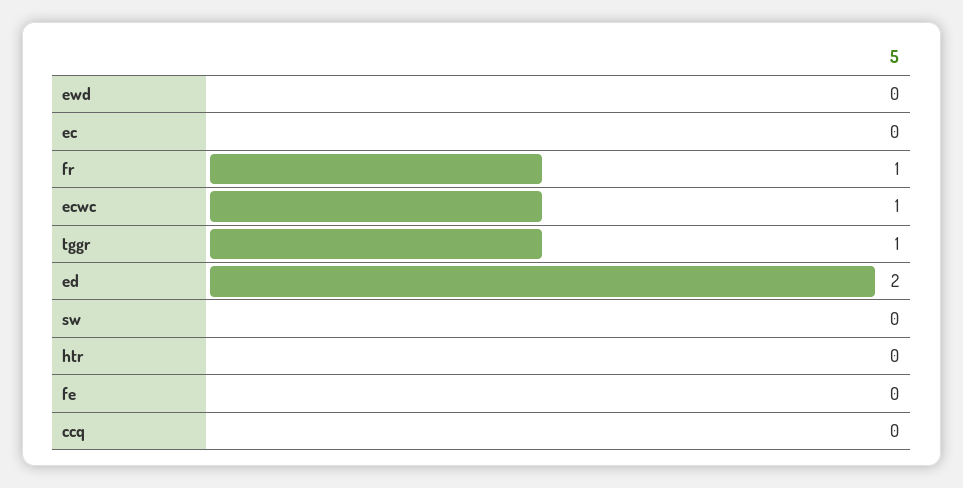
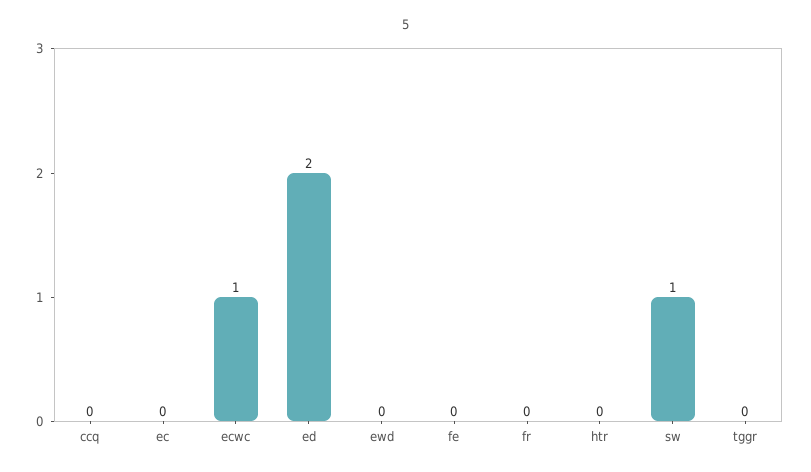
fr: 1 -> 0
tggr: 1 -> 0
sw: 0 -> 1

